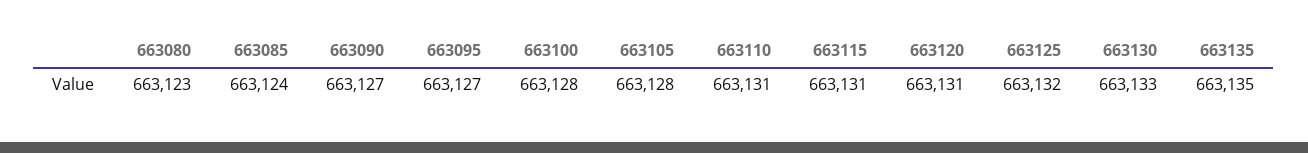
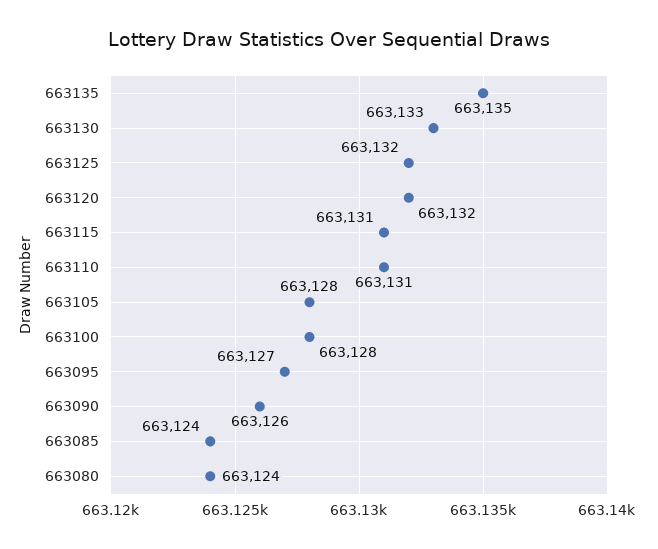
663080: 663123 -> 663124
663090: 663127 -> 663126
663120: 663131 -> 663132

